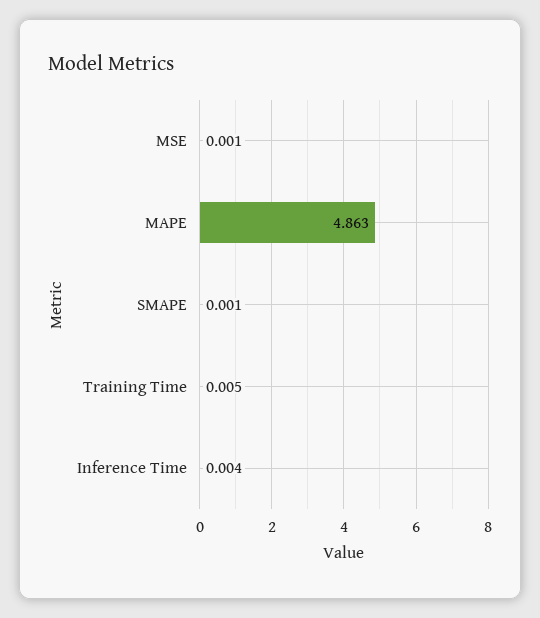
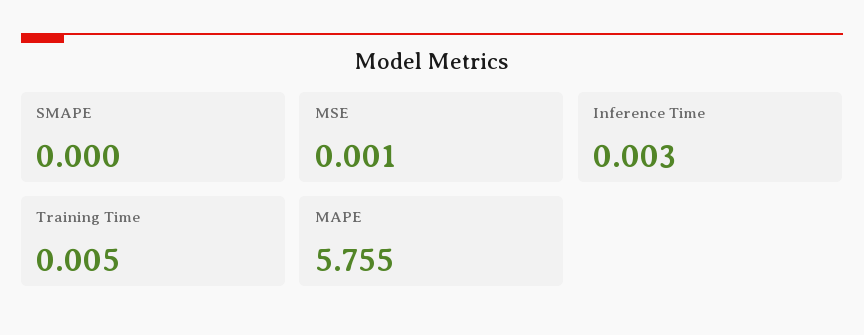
MAPE: 4.863 -> 5.755
SMAPE: 0.001 -> 0
Inference Time: 0.004 -> 0.003

